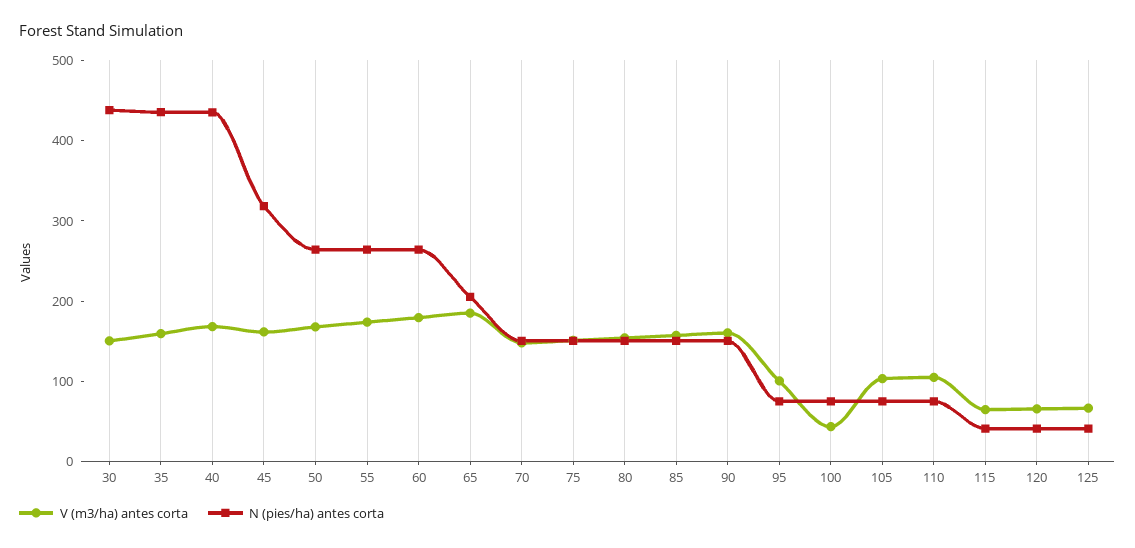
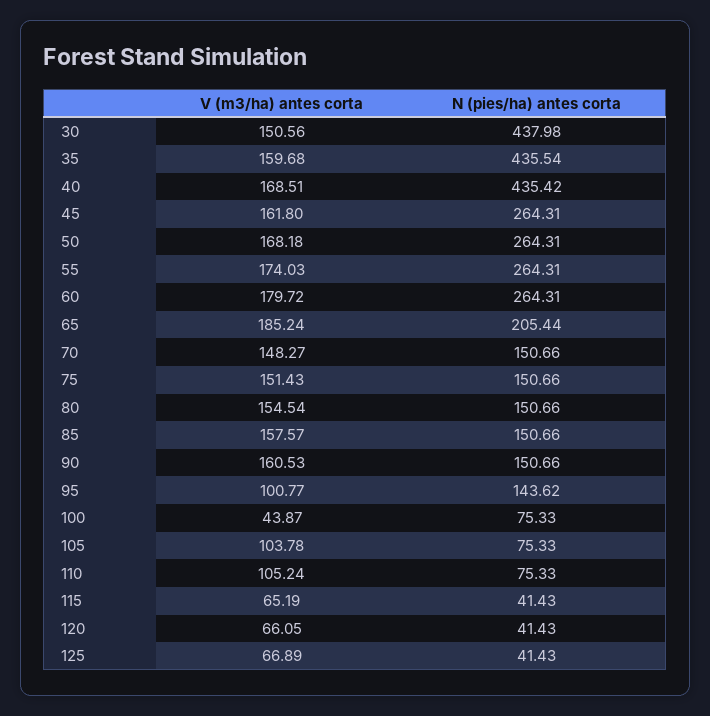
N (pies/ha) antes corta, 45: 320 -> 264.31
N (pies/ha) antes corta, 95: 80 -> 143.62

